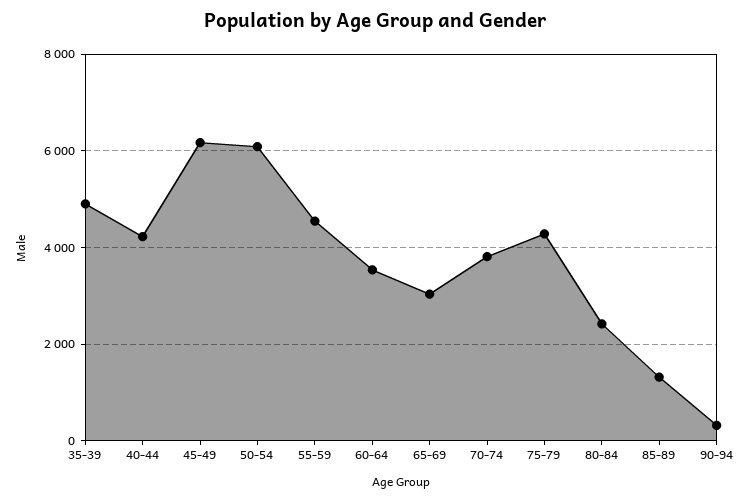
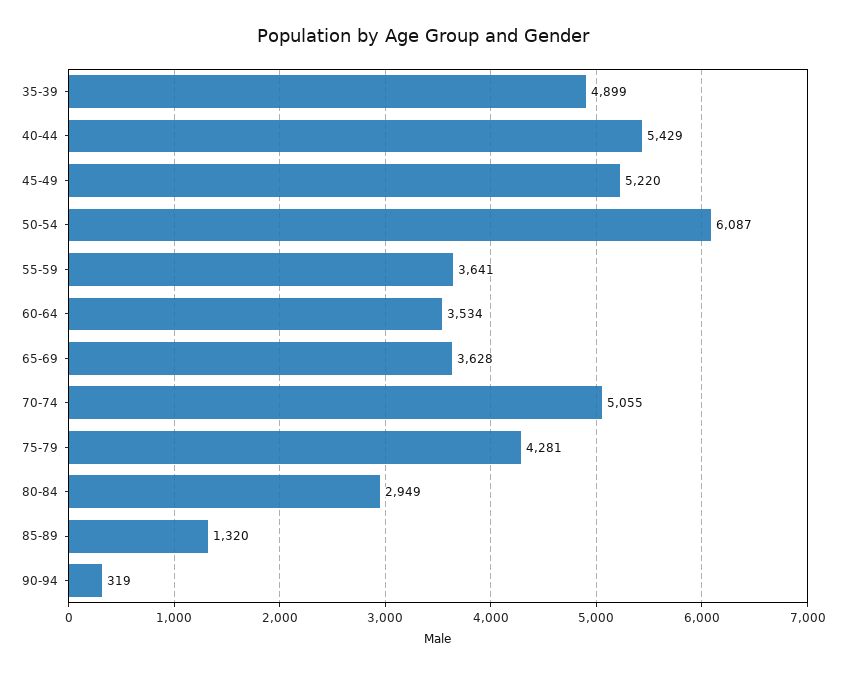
40-44: 4200 -> 5429
45-49: 6200 -> 5220
55-59: 4600 -> 3641
65-69: 3000 -> 3628
70-74: 3800 -> 5055
80-84: 2400 -> 2949

